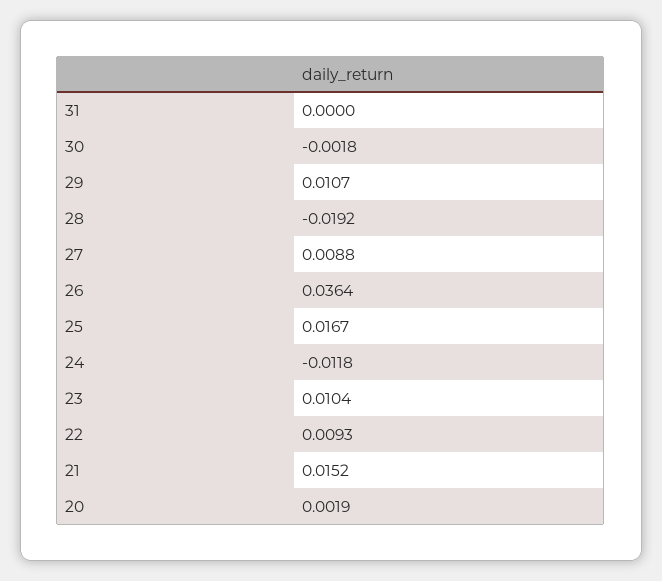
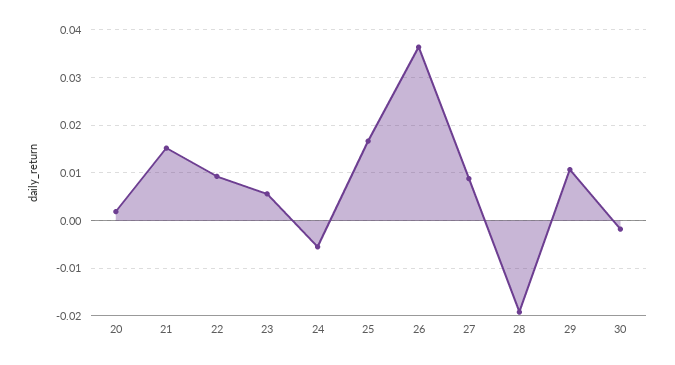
31: 0 -> none
24: -0.0118 -> -0.006
23: 0.0104 -> 0.006

